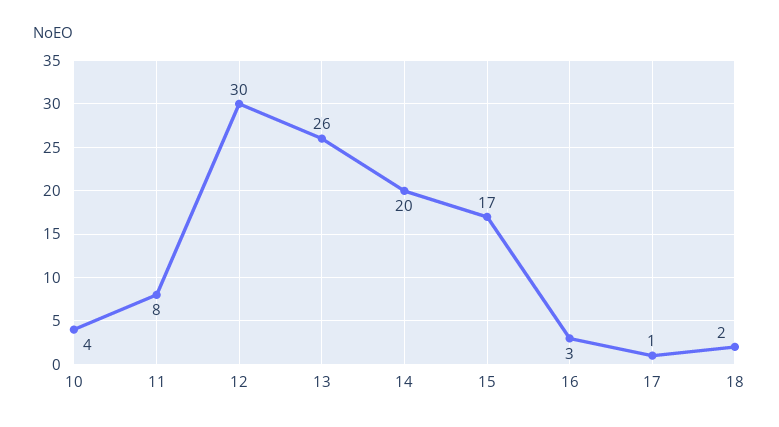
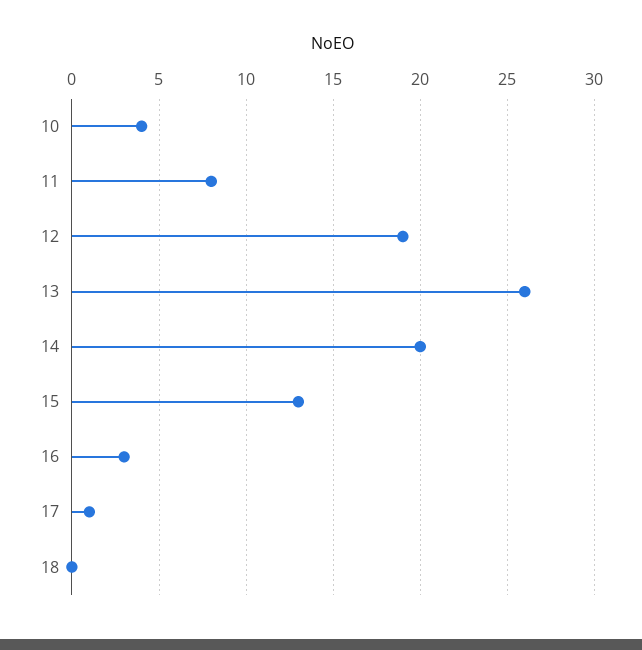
12: 30 -> 19
15: 17 -> 13
18: 2 -> 0

